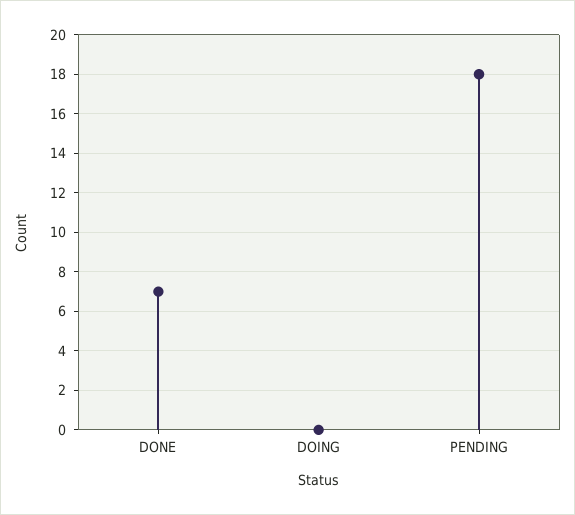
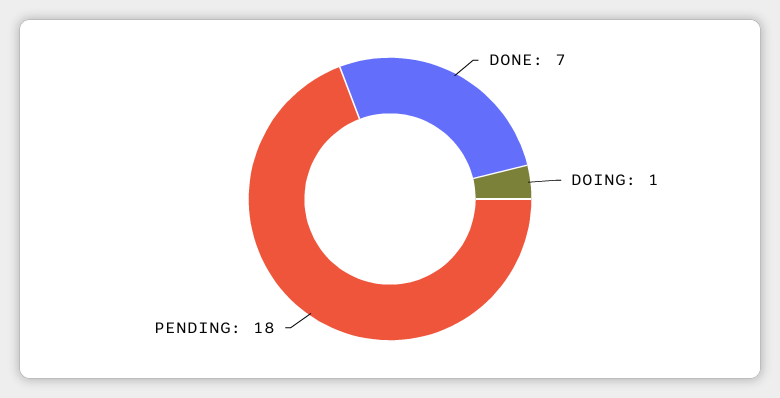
DOING: 0 -> 1

